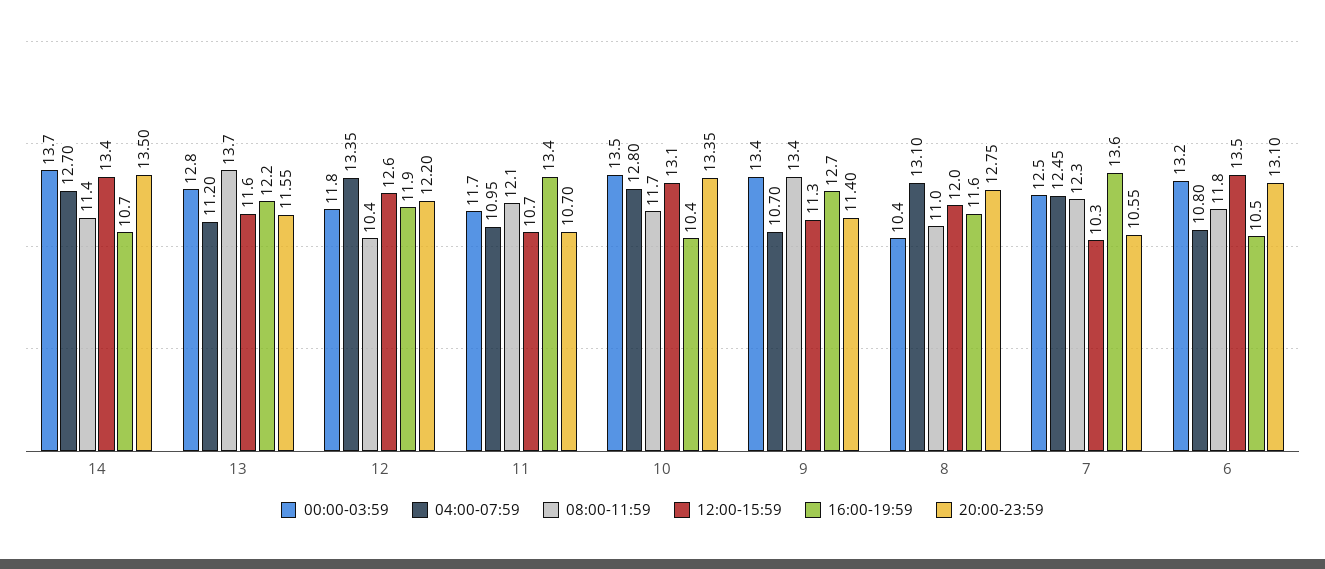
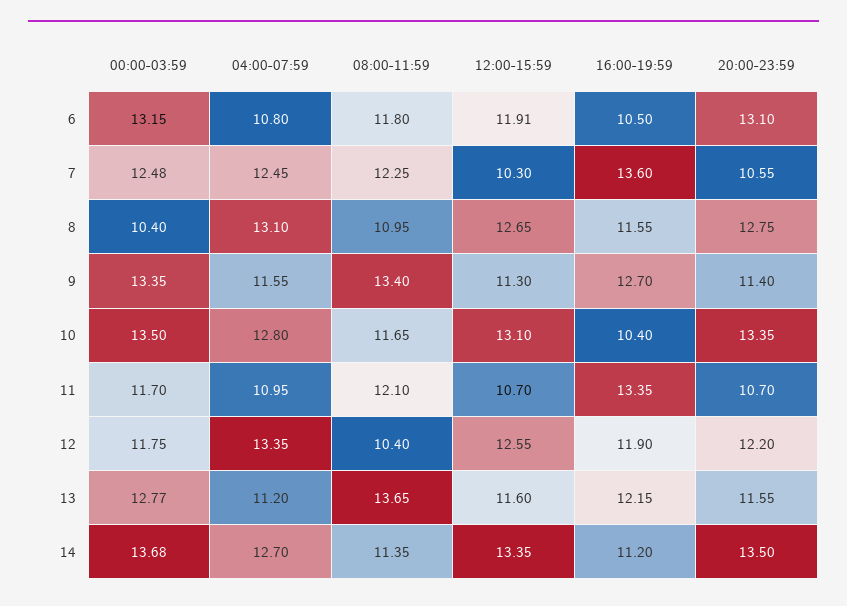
16:00-19:59, 14: 10.7 -> 11.2
04:00-07:59, 9: 10.7 -> 11.55
12:00-15:59, 8: 12 -> 12.65
12:00-15:59, 6: 13.5 -> 11.91

